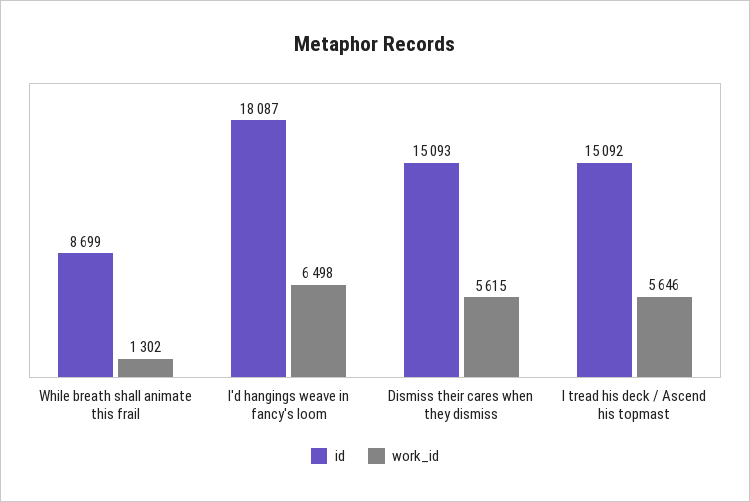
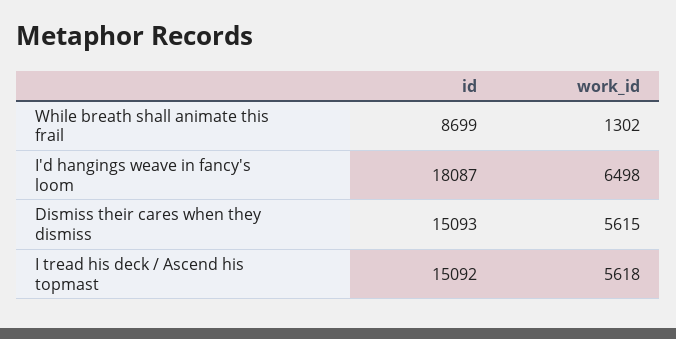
work_id, I tread his deck / Ascend his topmast: 5646 -> 5618

